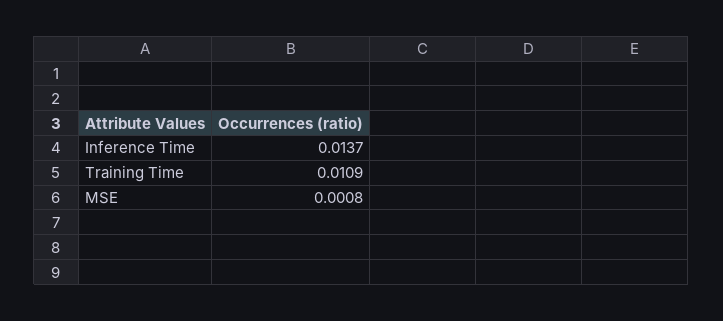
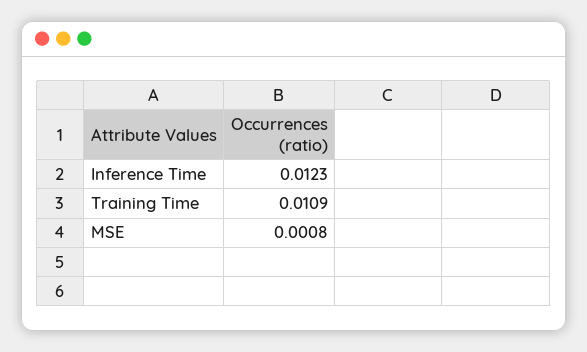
Inference Time: 0.0137 -> 0.0123

